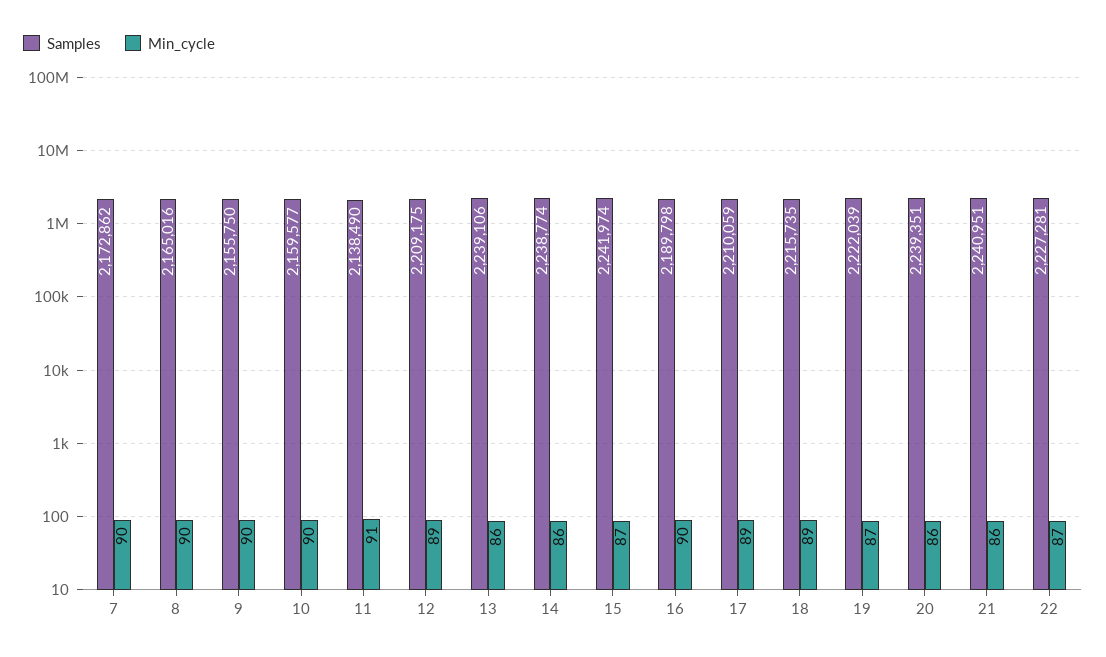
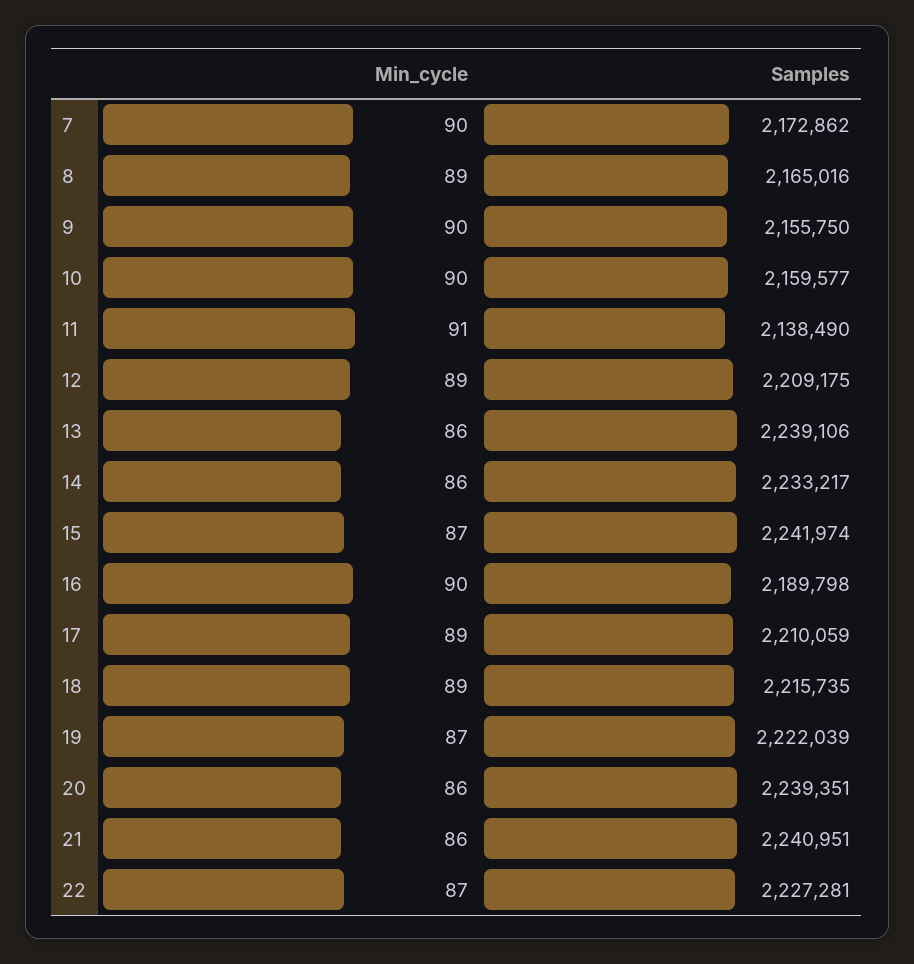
Min_cycle, 8: 90 -> 89
Samples, 14: 2238774 -> 2233217

